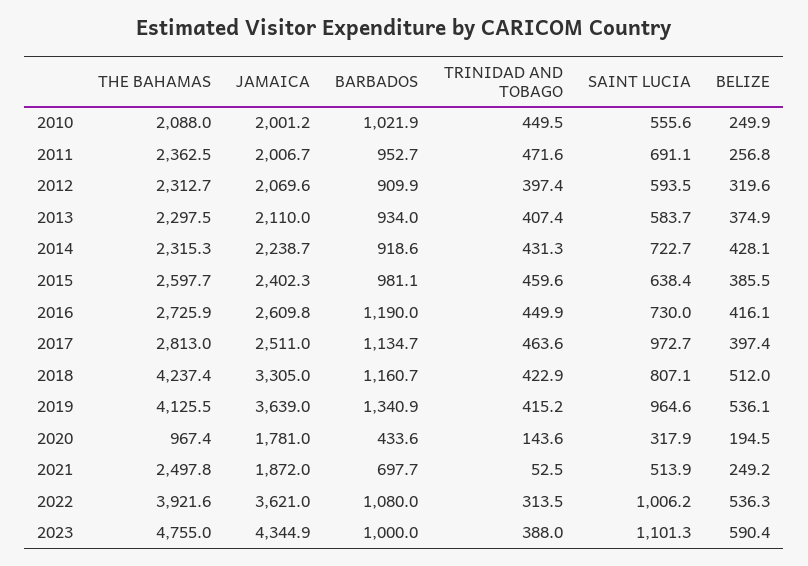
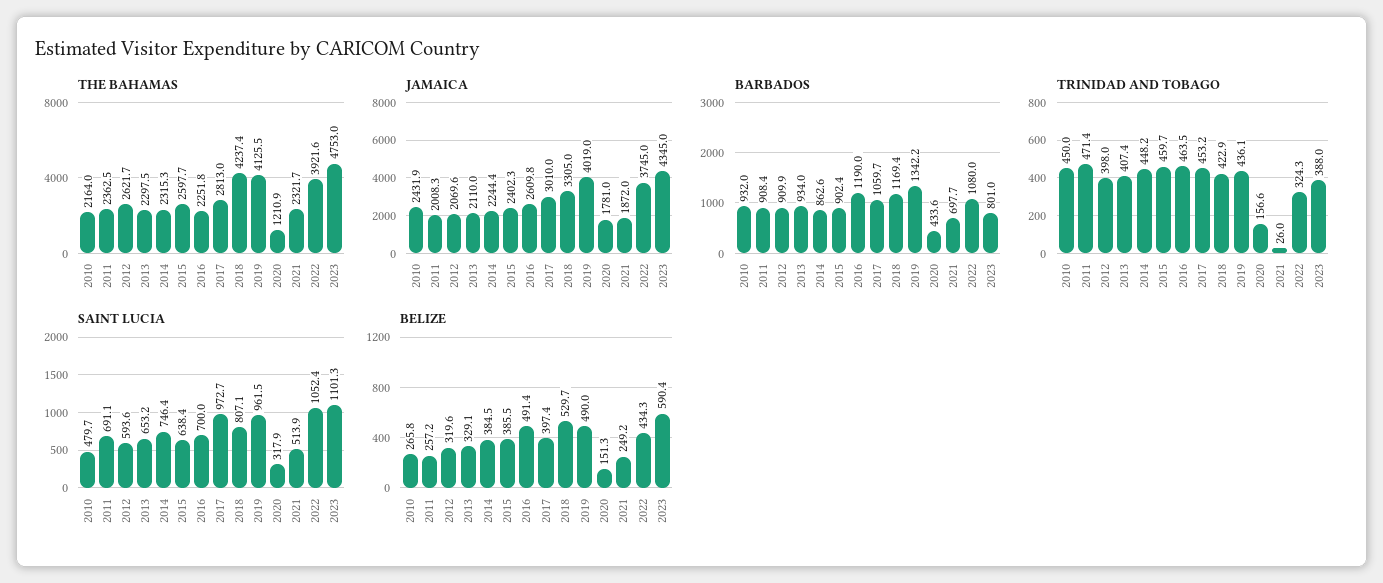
THE BAHAMAS, 2010: 2088 -> 2164
JAMAICA, 2010: 2001.2 -> 2431.9
BARBADOS, 2010: 1021.9 -> 932
TRINIDAD AND TOBAGO, 2010: 449.5 -> 450
SAINT LUCIA, 2010: 555.6 -> 479.7
BELIZE, 2010: 249.9 -> 265.8
JAMAICA, 2011: 2006.7 -> 2008.3
BARBADOS, 2011: 952.7 -> 908.4
TRINIDAD AND TOBAGO, 2011: 471.6 -> 471.4
BELIZE, 2011: 256.8 -> 257.2
THE BAHAMAS, 2012: 2312.7 -> 2621.7
TRINIDAD AND TOBAGO, 2012: 397.4 -> 398
SAINT LUCIA, 2012: 593.5 -> 593.6
SAINT LUCIA, 2013: 583.7 -> 653.2
BELIZE, 2013: 374.9 -> 329.1
JAMAICA, 2014: 2238.7 -> 2244.4
BARBADOS, 2014: 918.6 -> 862.6
TRINIDAD AND TOBAGO, 2014: 431.3 -> 448.2
SAINT LUCIA, 2014: 722.7 -> 746.4
BELIZE, 2014: 428.1 -> 384.5
BARBADOS, 2015: 981.1 -> 902.4
TRINIDAD AND TOBAGO, 2015: 459.6 -> 459.7
THE BAHAMAS, 2016: 2725.9 -> 2251.8
TRINIDAD AND TOBAGO, 2016: 449.9 -> 463.5
SAINT LUCIA, 2016: 730 -> 700
BELIZE, 2016: 416.1 -> 491.4
JAMAICA, 2017: 2511 -> 3010
BARBADOS, 2017: 1134.7 -> 1059.7
TRINIDAD AND TOBAGO, 2017: 463.6 -> 453.2
BARBADOS, 2018: 1160.7 -> 1169.4
BELIZE, 2018: 512 -> 529.7
JAMAICA, 2019: 3639 -> 4019
BARBADOS, 2019: 1340.9 -> 1342.2
TRINIDAD AND TOBAGO, 2019: 415.2 -> 436.1
SAINT LUCIA, 2019: 964.6 -> 961.5
BELIZE, 2019: 536.1 -> 490
THE BAHAMAS, 2020: 967.4 -> 1210.9
TRINIDAD AND TOBAGO, 2020: 143.6 -> 156.6
BELIZE, 2020: 194.5 -> 151.3
THE BAHAMAS, 2021: 2497.8 -> 2321.7
TRINIDAD AND TOBAGO, 2021: 52.5 -> 26
JAMAICA, 2022: 3621 -> 3745
TRINIDAD AND TOBAGO, 2022: 313.5 -> 324.3
SAINT LUCIA, 2022: 1006.2 -> 1052.4
BELIZE, 2022: 536.3 -> 434.3
THE BAHAMAS, 2023: 4755 -> 4753
JAMAICA, 2023: 4344.9 -> 4345
BARBADOS, 2023: 1000 -> 801

